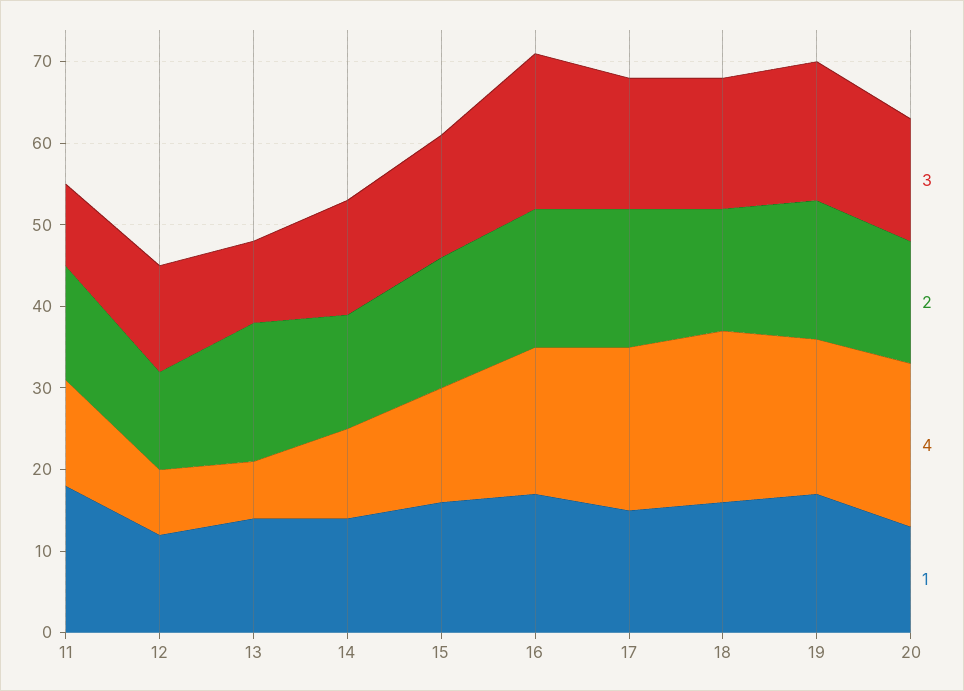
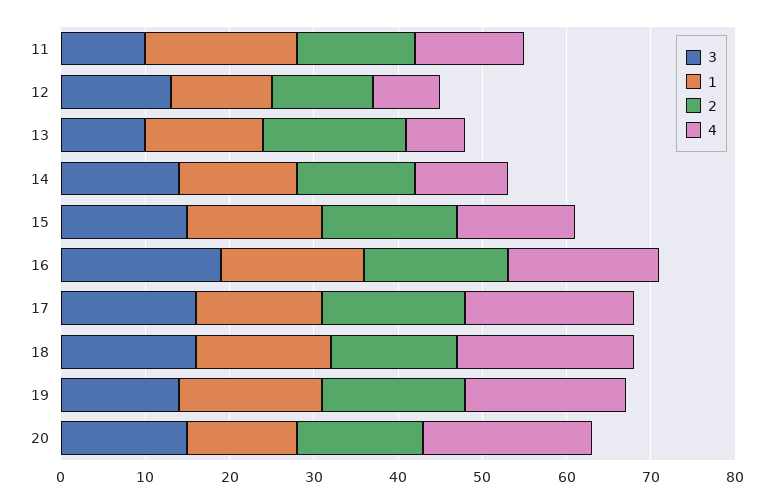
3, 19: 17 -> 14

